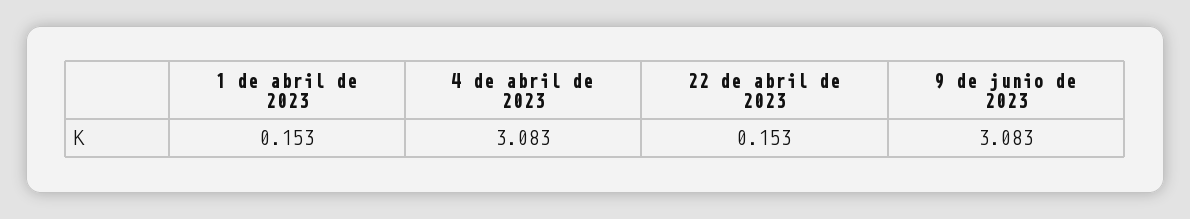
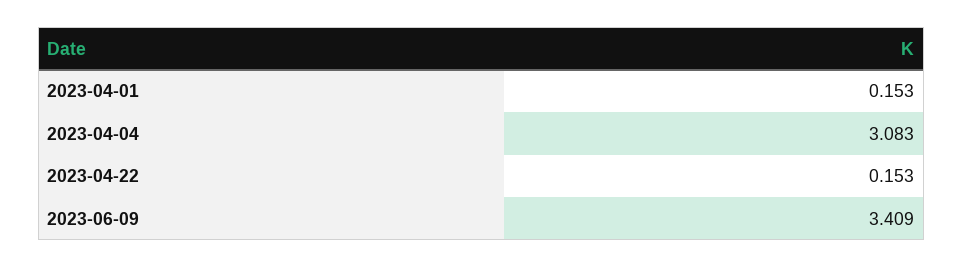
9 de junio de 2023: 3.083 -> 3.409

